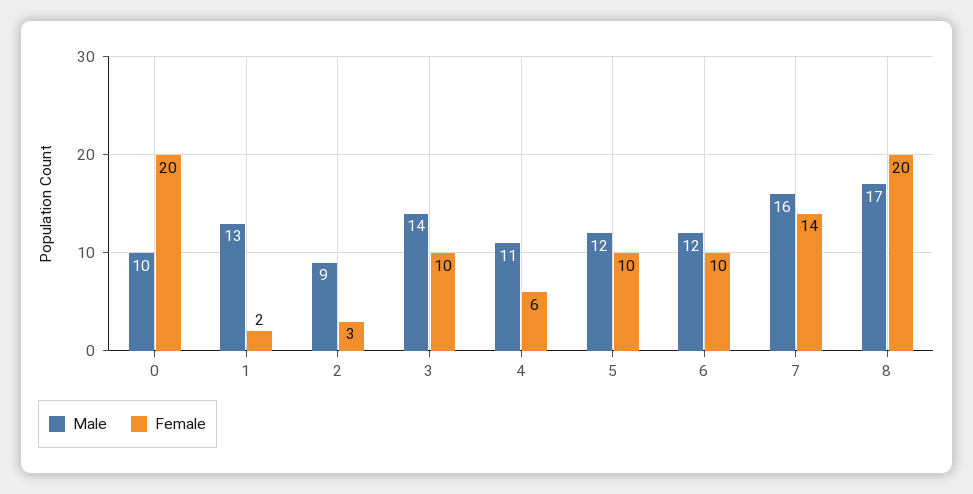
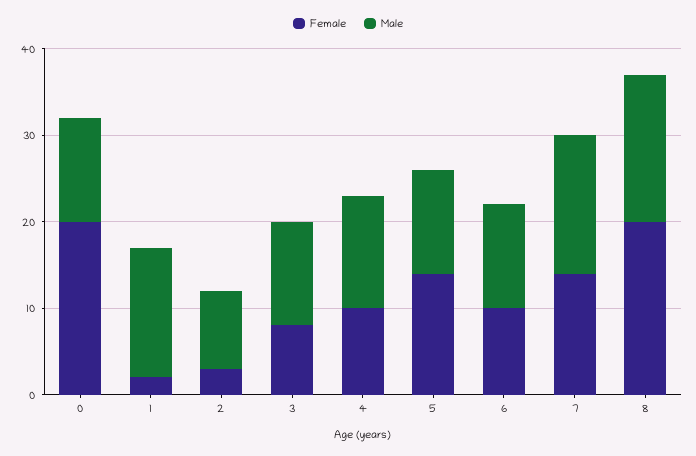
Male, 0: 10 -> 12
Male, 1: 13 -> 15
Male, 3: 14 -> 12
Female, 3: 10 -> 8
Male, 4: 11 -> 13
Female, 4: 6 -> 10
Female, 5: 10 -> 14

